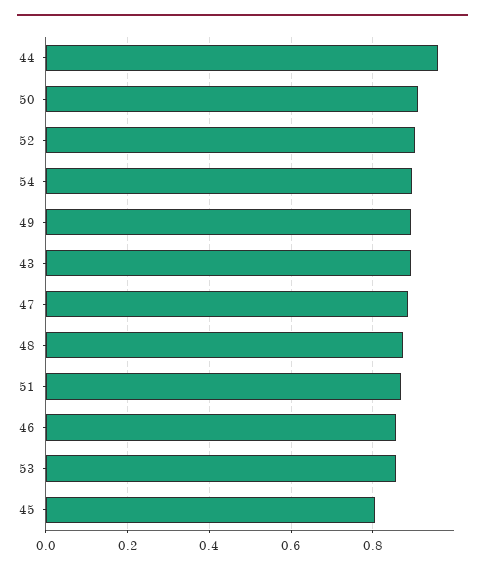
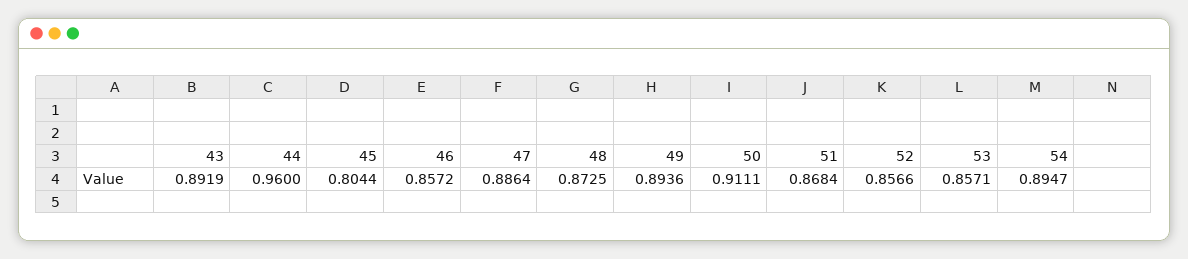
52: 0.9 -> 0.8566

